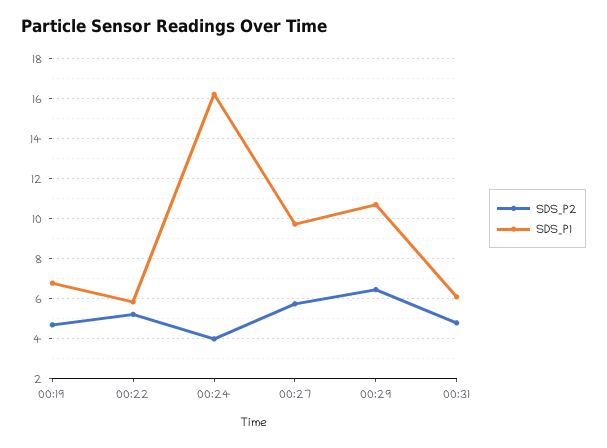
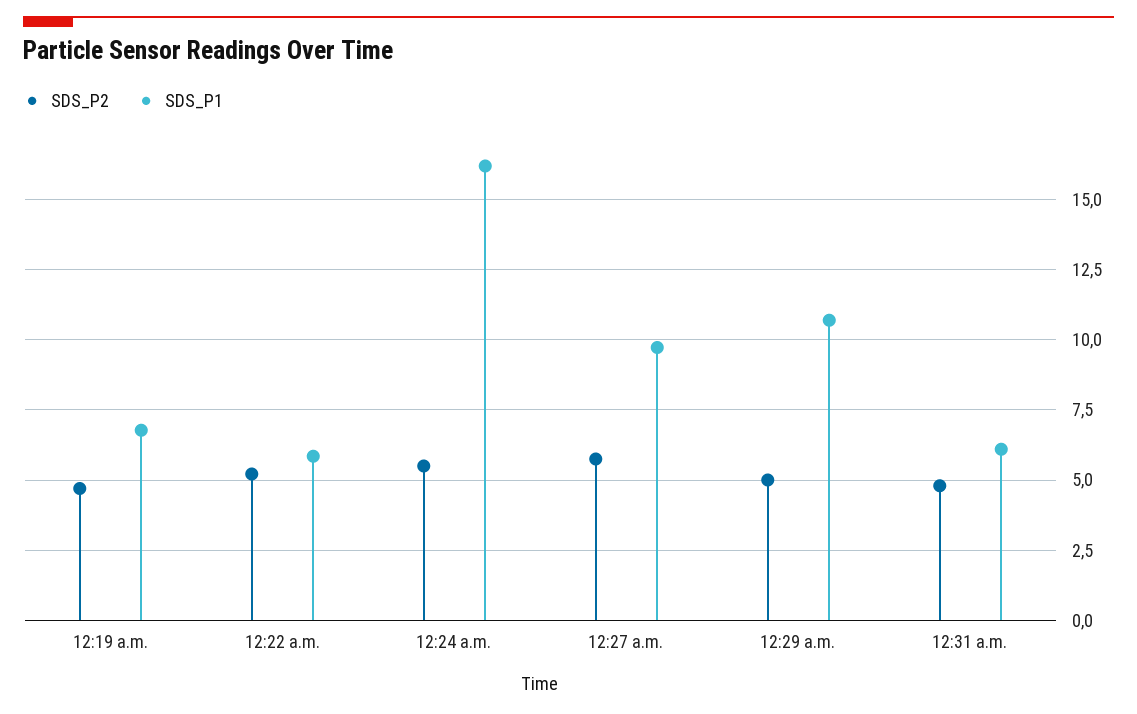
SDS_P2, 00:24: 4 -> 5.5
SDS_P2, 00:29: 6.5 -> 5

